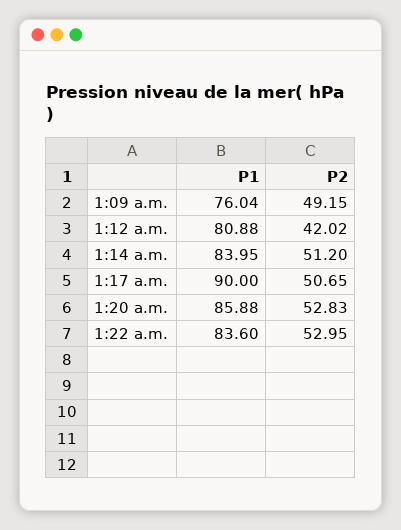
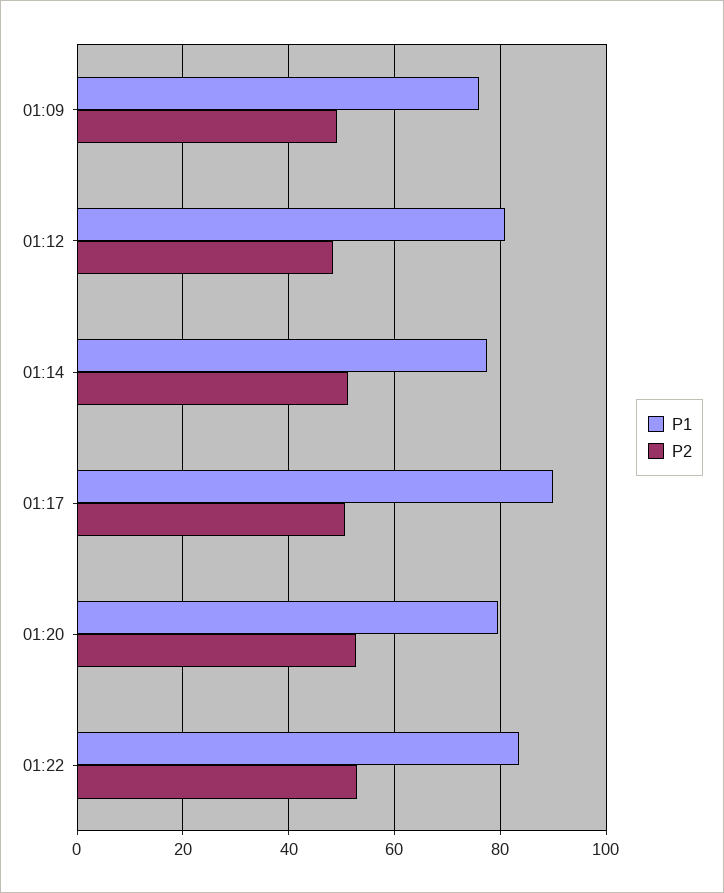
P2, 1:12 a.m.: 42.02 -> 48
P1, 1:14 a.m.: 83.95 -> 78
P1, 1:20 a.m.: 85.88 -> 80

